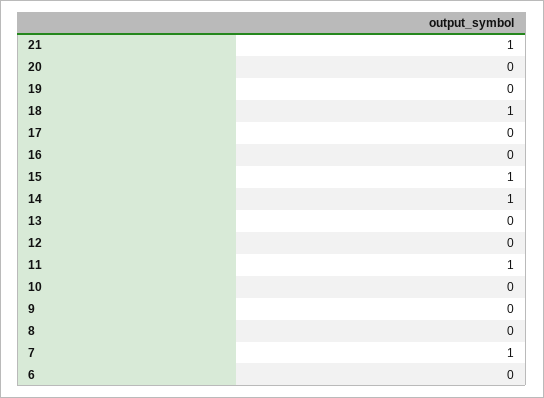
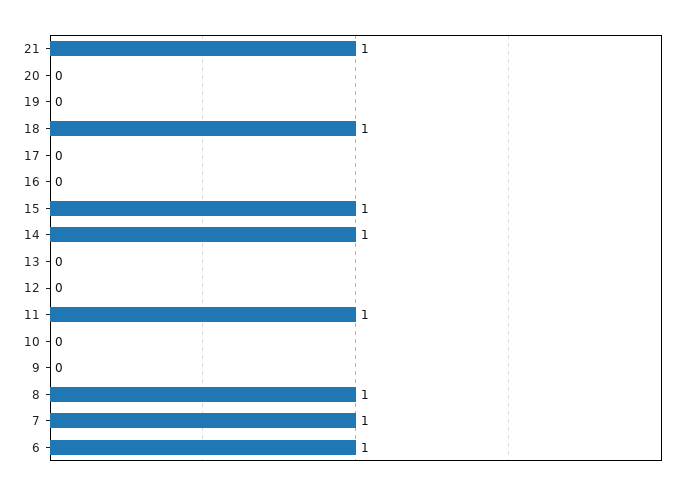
8: 0 -> 1
6: 0 -> 1

